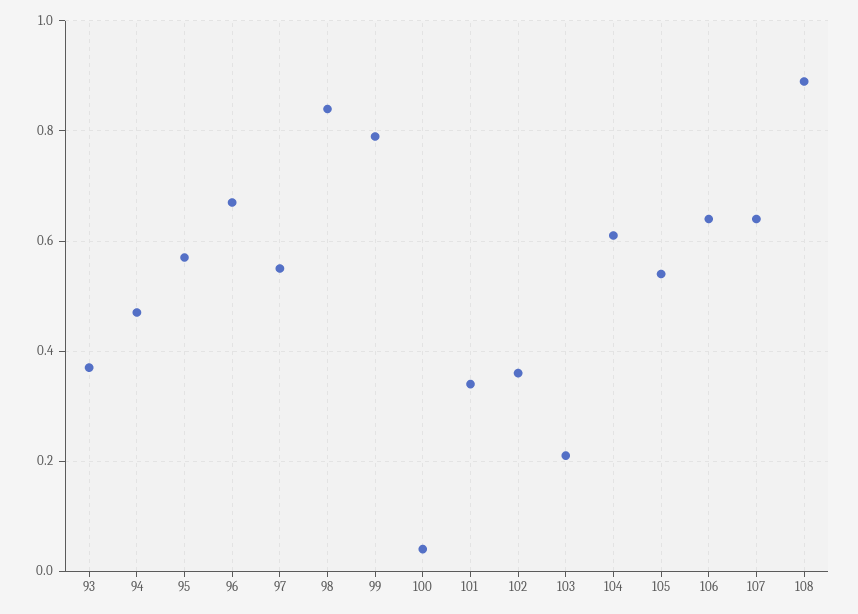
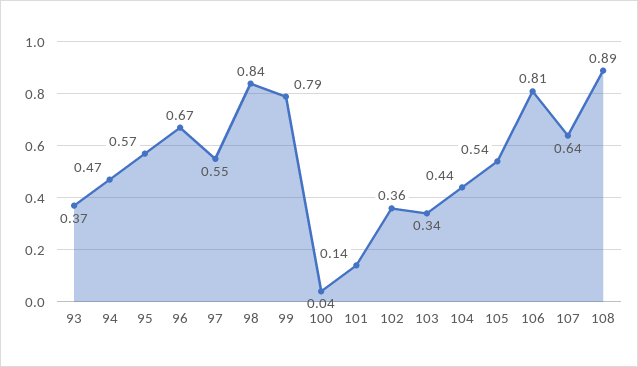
101: 0.35 -> 0.14
103: 0.2 -> 0.34
104: 0.6 -> 0.44
106: 0.65 -> 0.81

